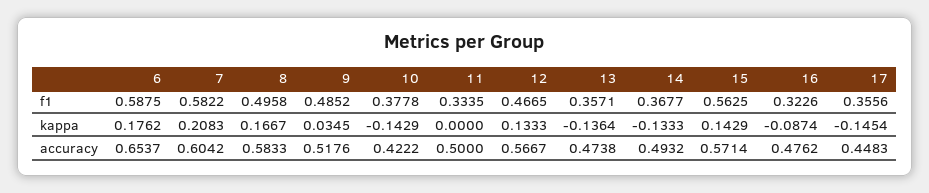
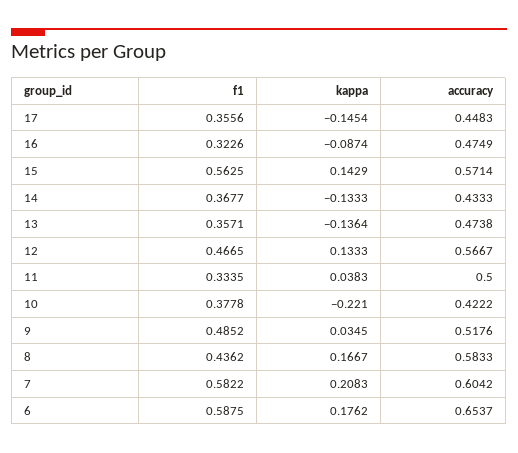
8, f1: 0.4958 -> 0.4362
10, kappa: -0.1429 -> -0.221
11, kappa: 0 -> 0.0383
14, accuracy: 0.4932 -> 0.4333
16, accuracy: 0.4762 -> 0.4749

